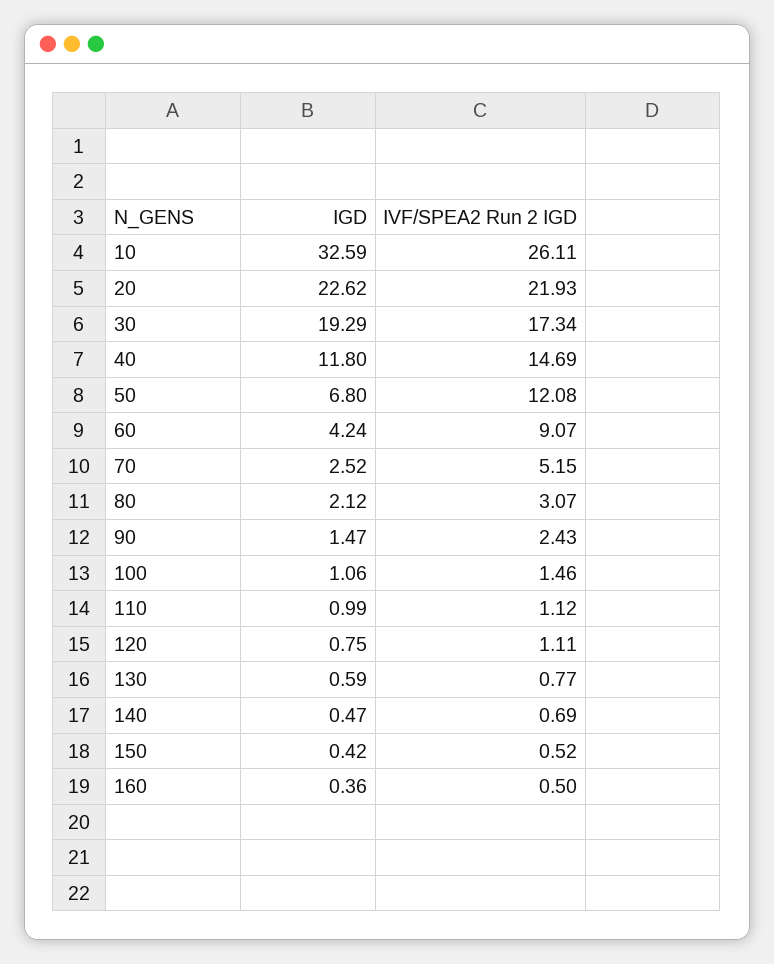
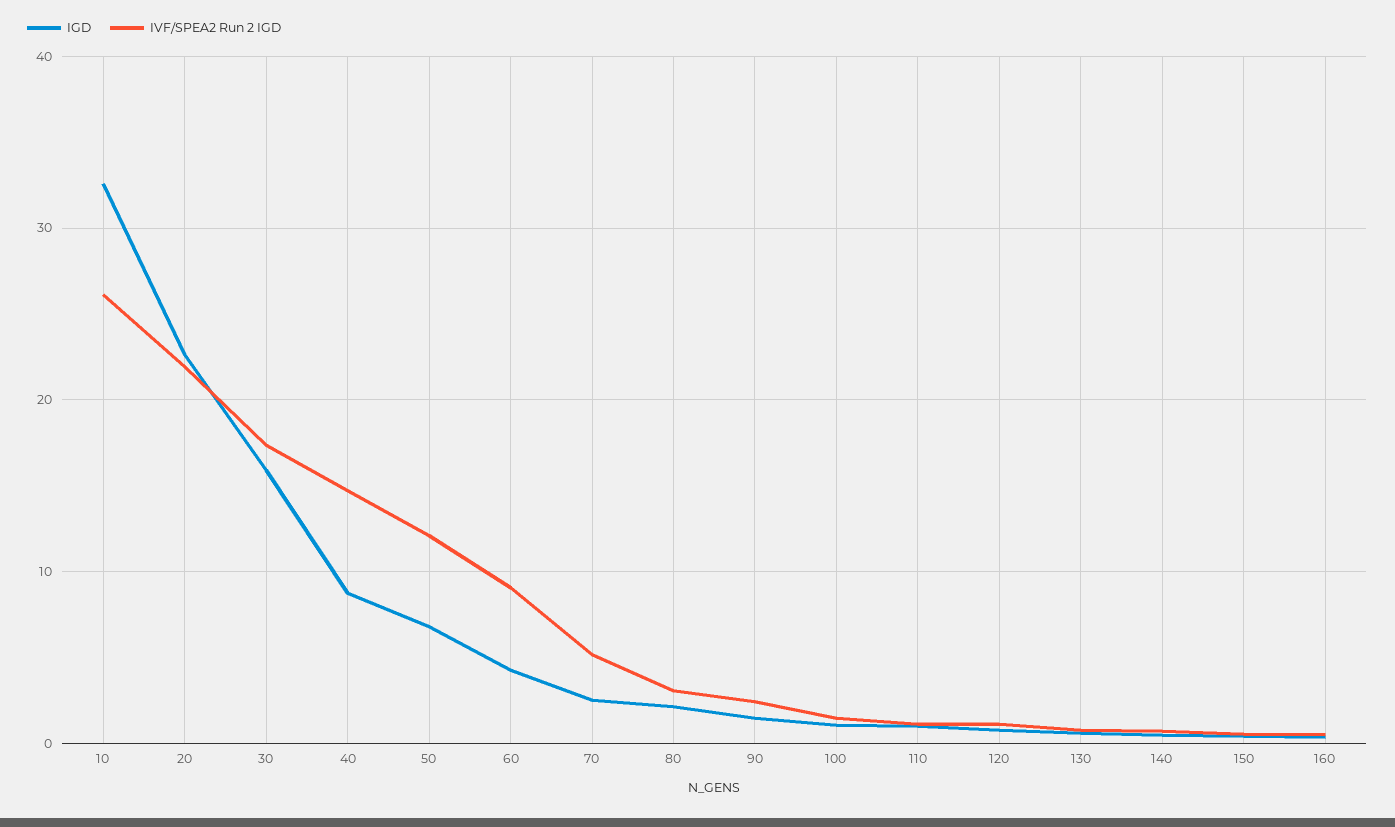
IGD, 30: 19.29 -> 16
IGD, 40: 11.8 -> 9

